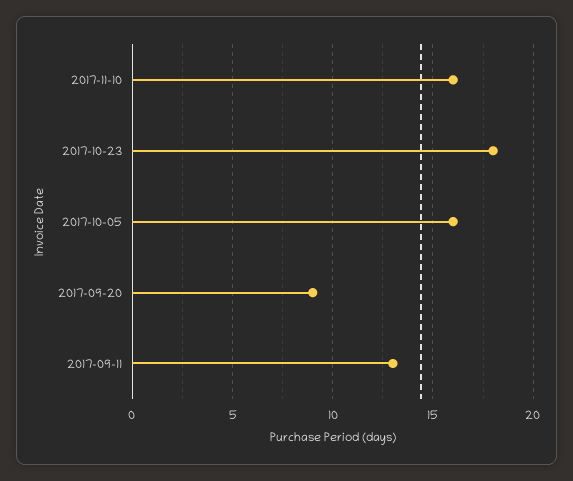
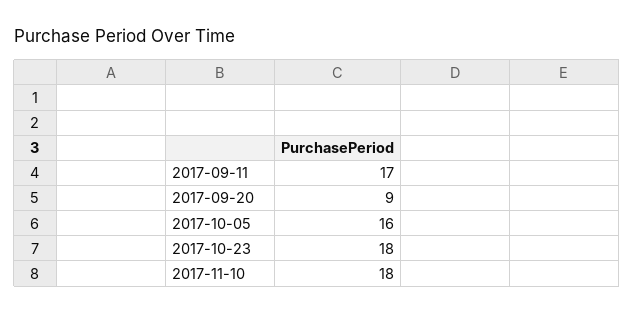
2017-11-10: 16 -> 18
2017-09-11: 13 -> 17

